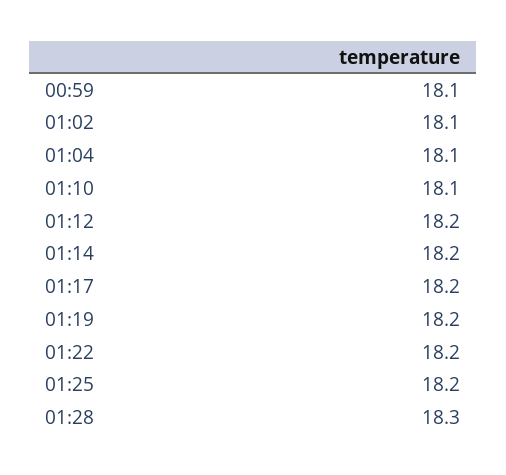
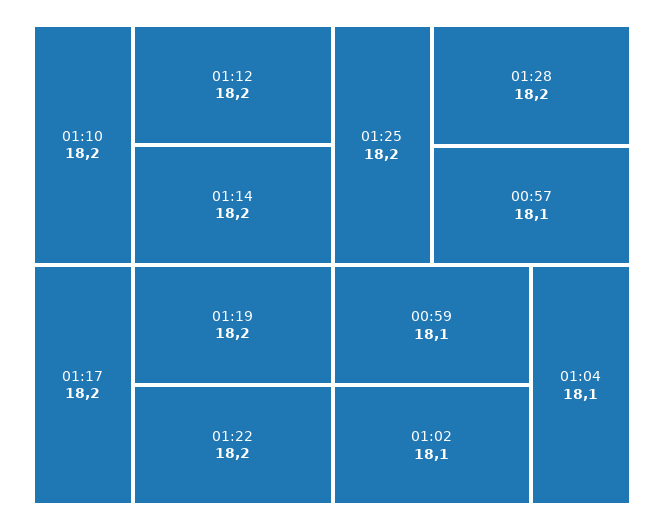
01:10: 18.1 -> 18.2
01:28: 18.3 -> 18.2
00:57: none -> 18.1

